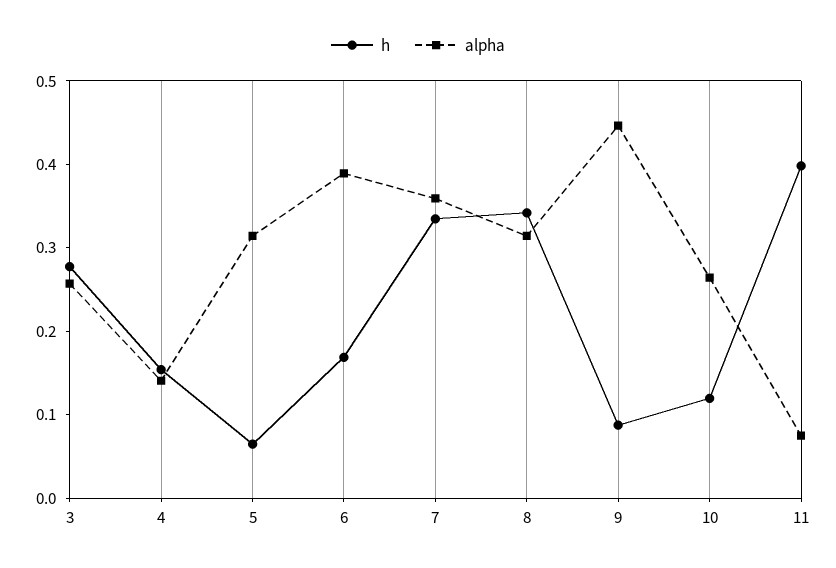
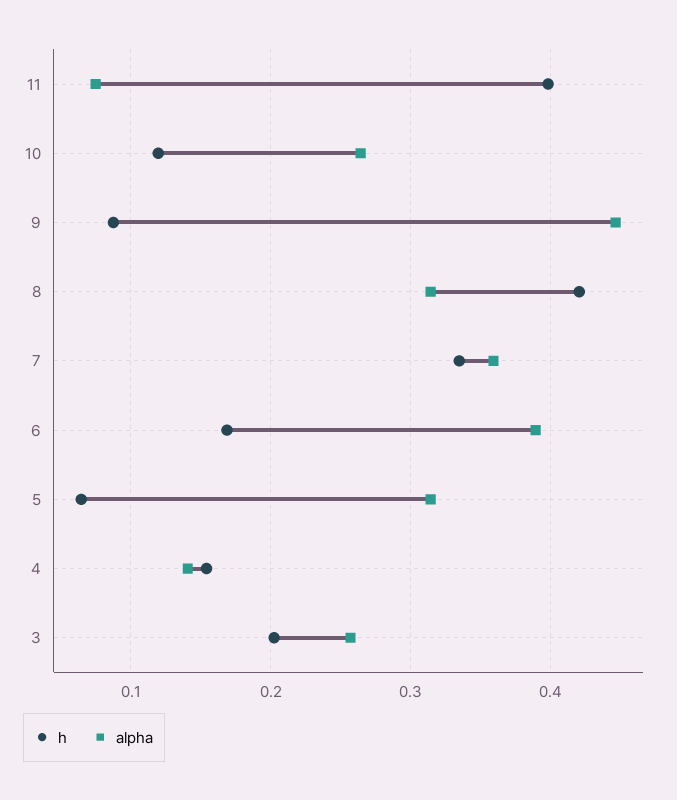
h, 3: 0.28 -> 0.2
h, 8: 0.34 -> 0.42

